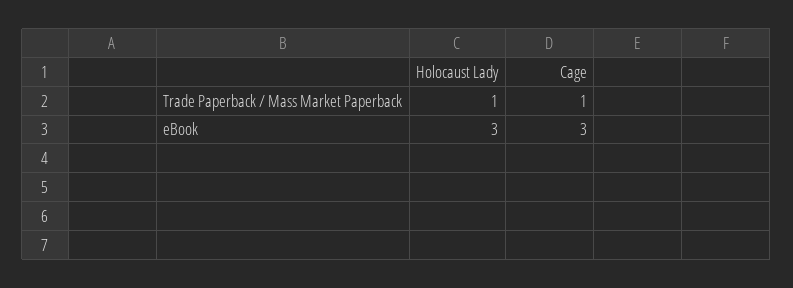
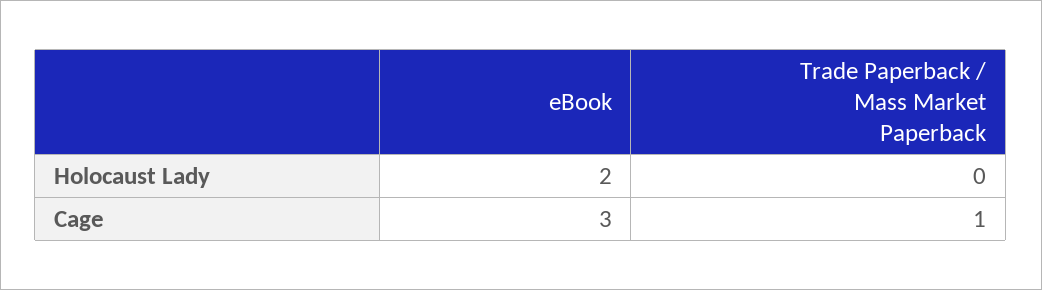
Holocaust Lady, Trade Paperback / Mass Market Paperback: 1 -> 0
Holocaust Lady, eBook: 3 -> 2

